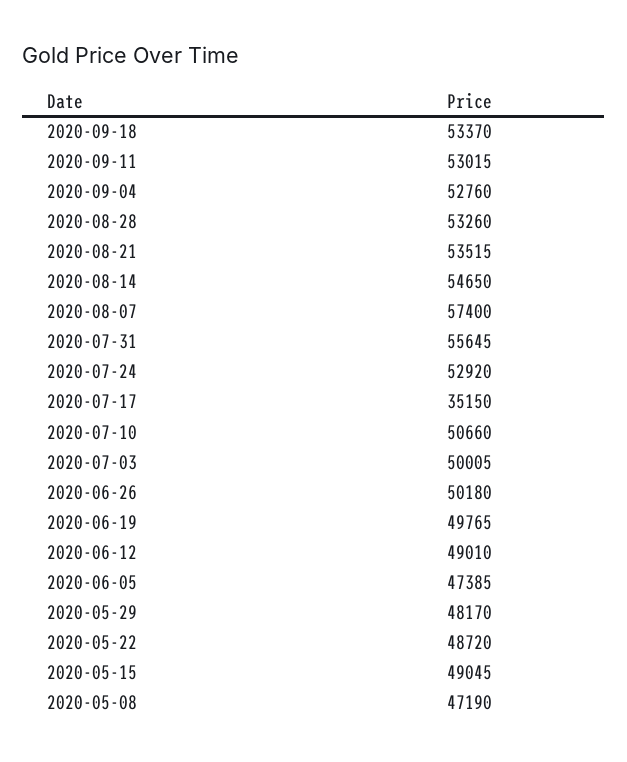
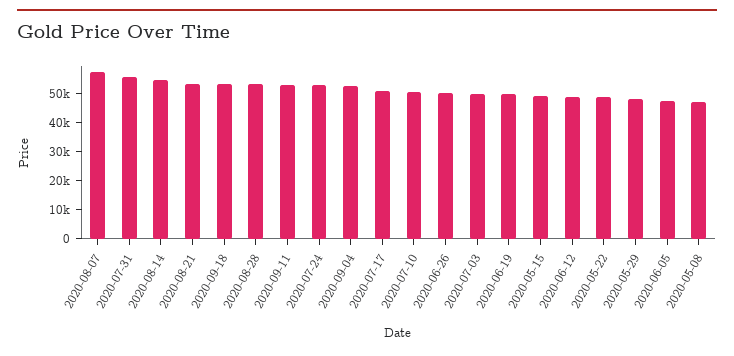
2020-07-17: 35150 -> 50000

